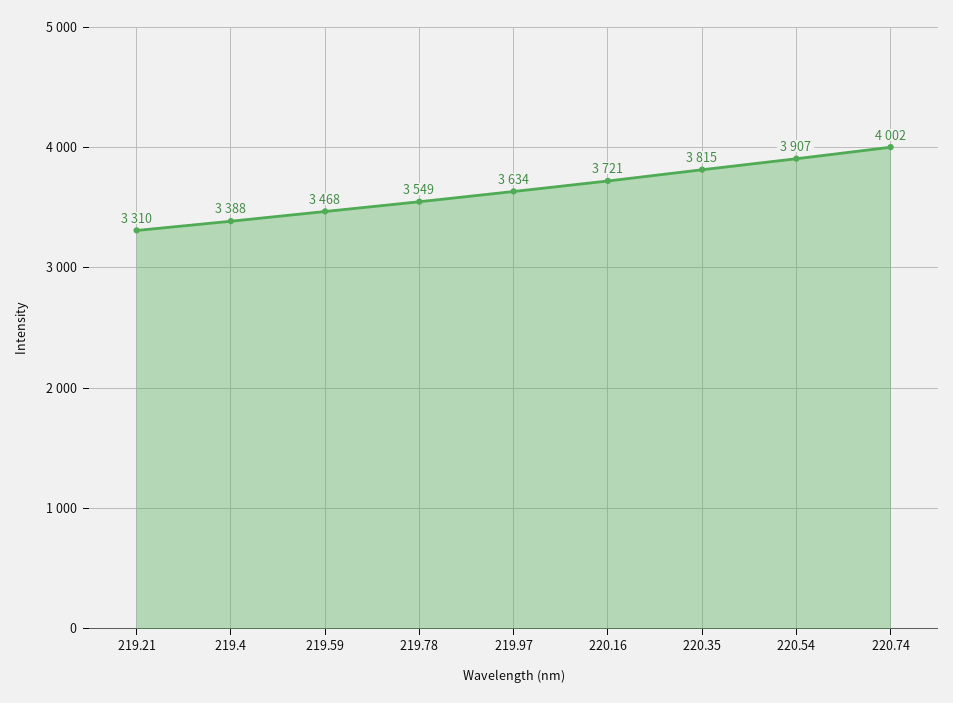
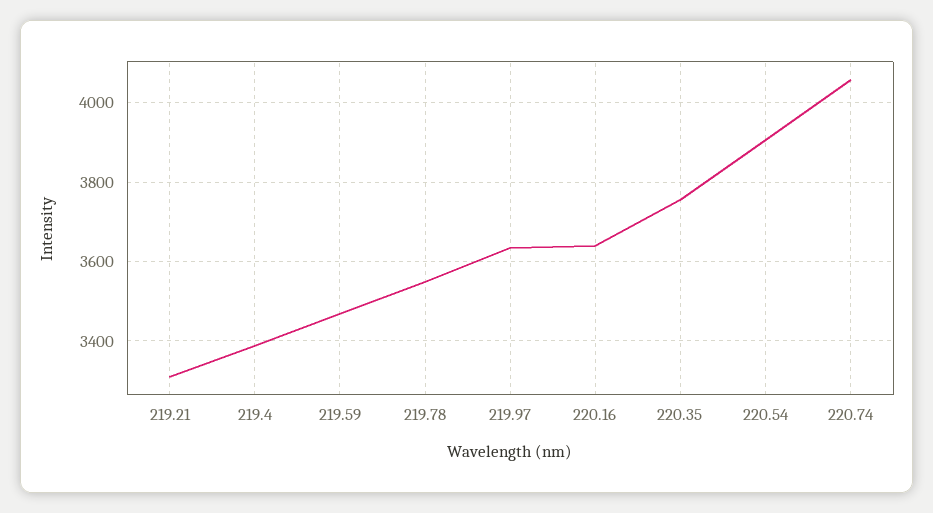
220.16: 3721 -> 3640
220.35: 3815 -> 3760
220.74: 4002 -> 4060

